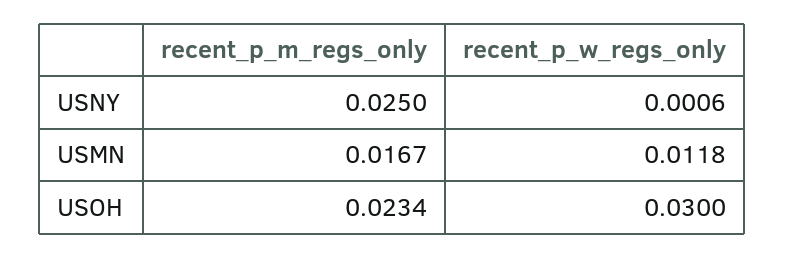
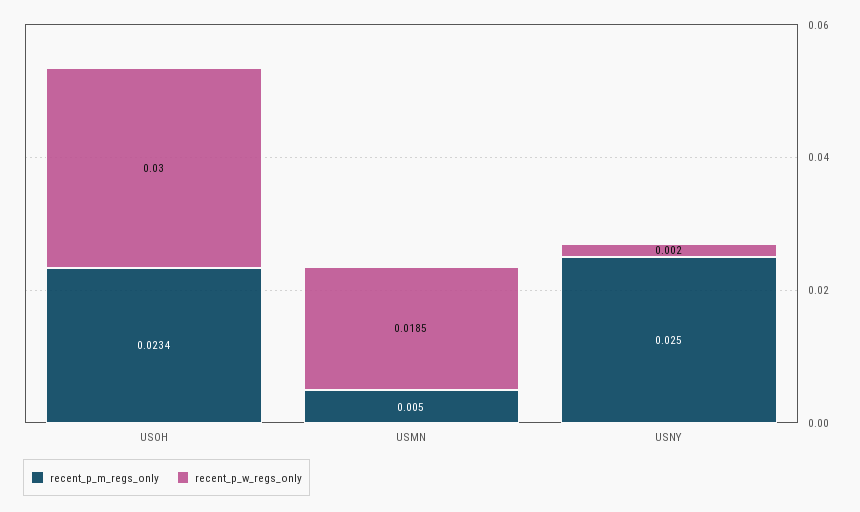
recent_p_w_regs_only, USNY: 0.0006 -> 0.002
recent_p_m_regs_only, USMN: 0.0167 -> 0.005
recent_p_w_regs_only, USMN: 0.0118 -> 0.0185

